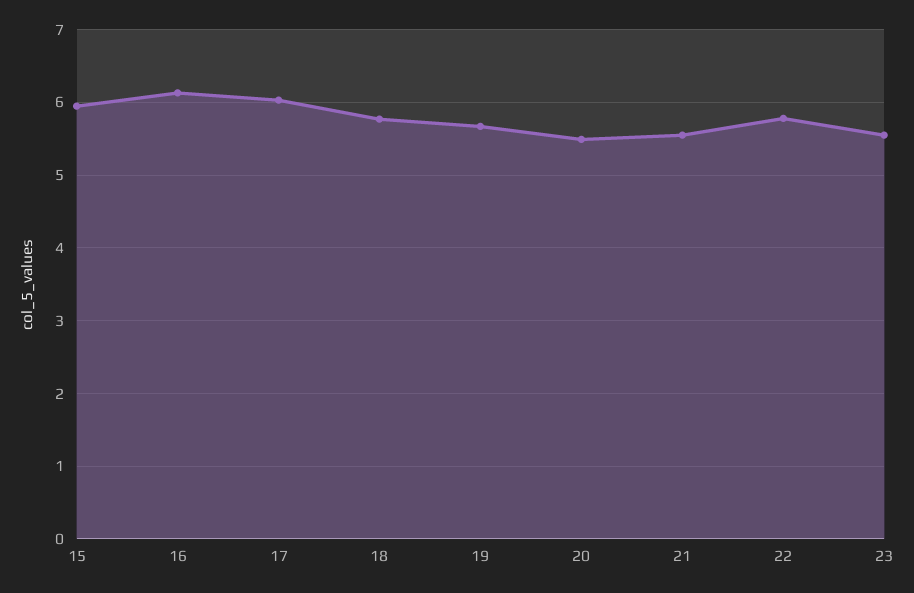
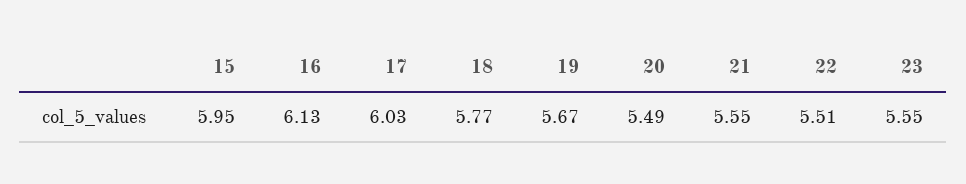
22: 5.8 -> 5.51

